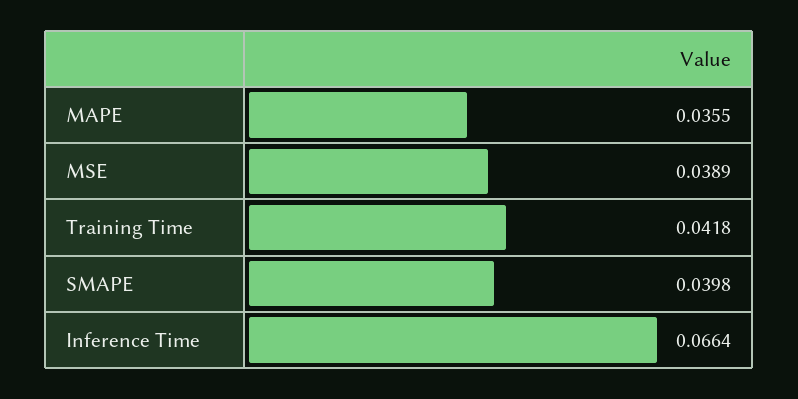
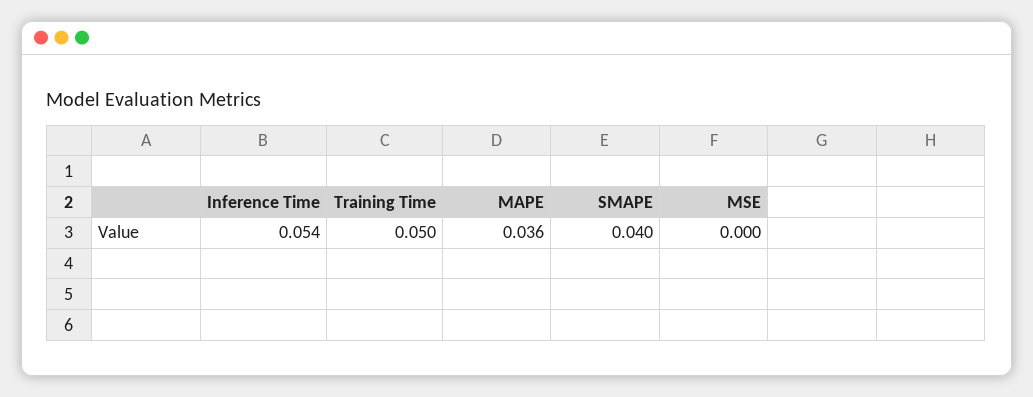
MSE: 0.0389 -> 0
Training Time: 0.0418 -> 0.05
Inference Time: 0.0664 -> 0.054

